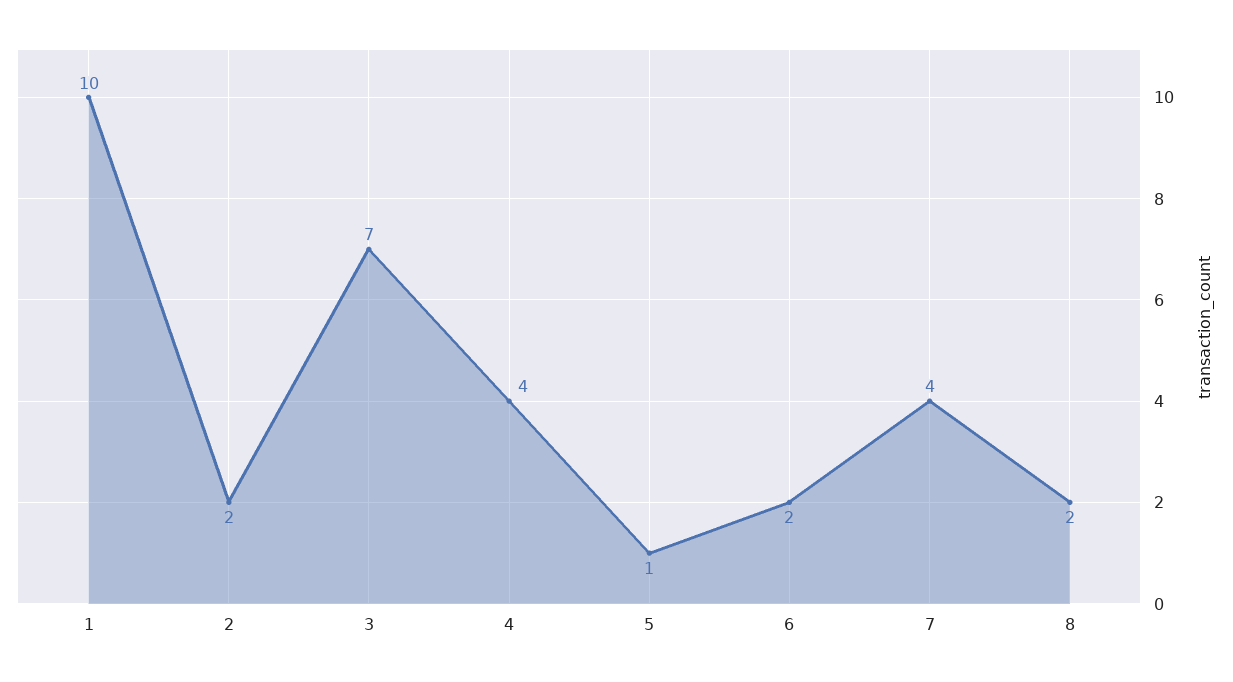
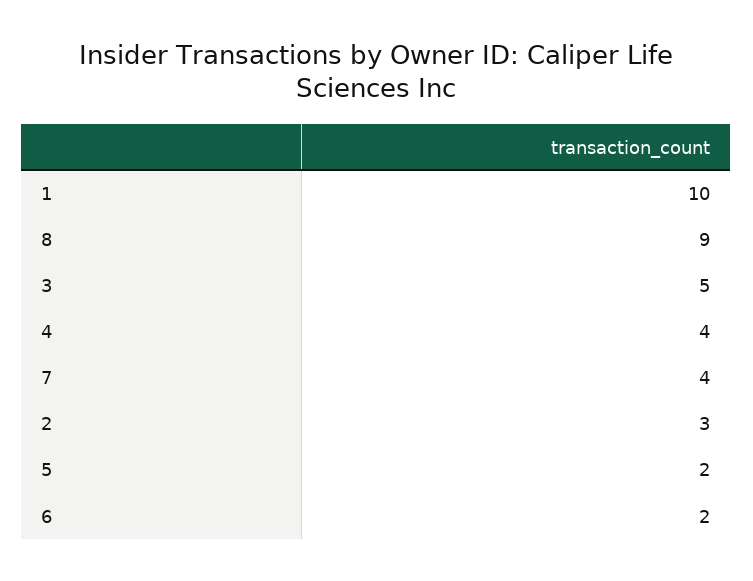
2: 2 -> 3
3: 7 -> 5
5: 1 -> 2
8: 2 -> 9

